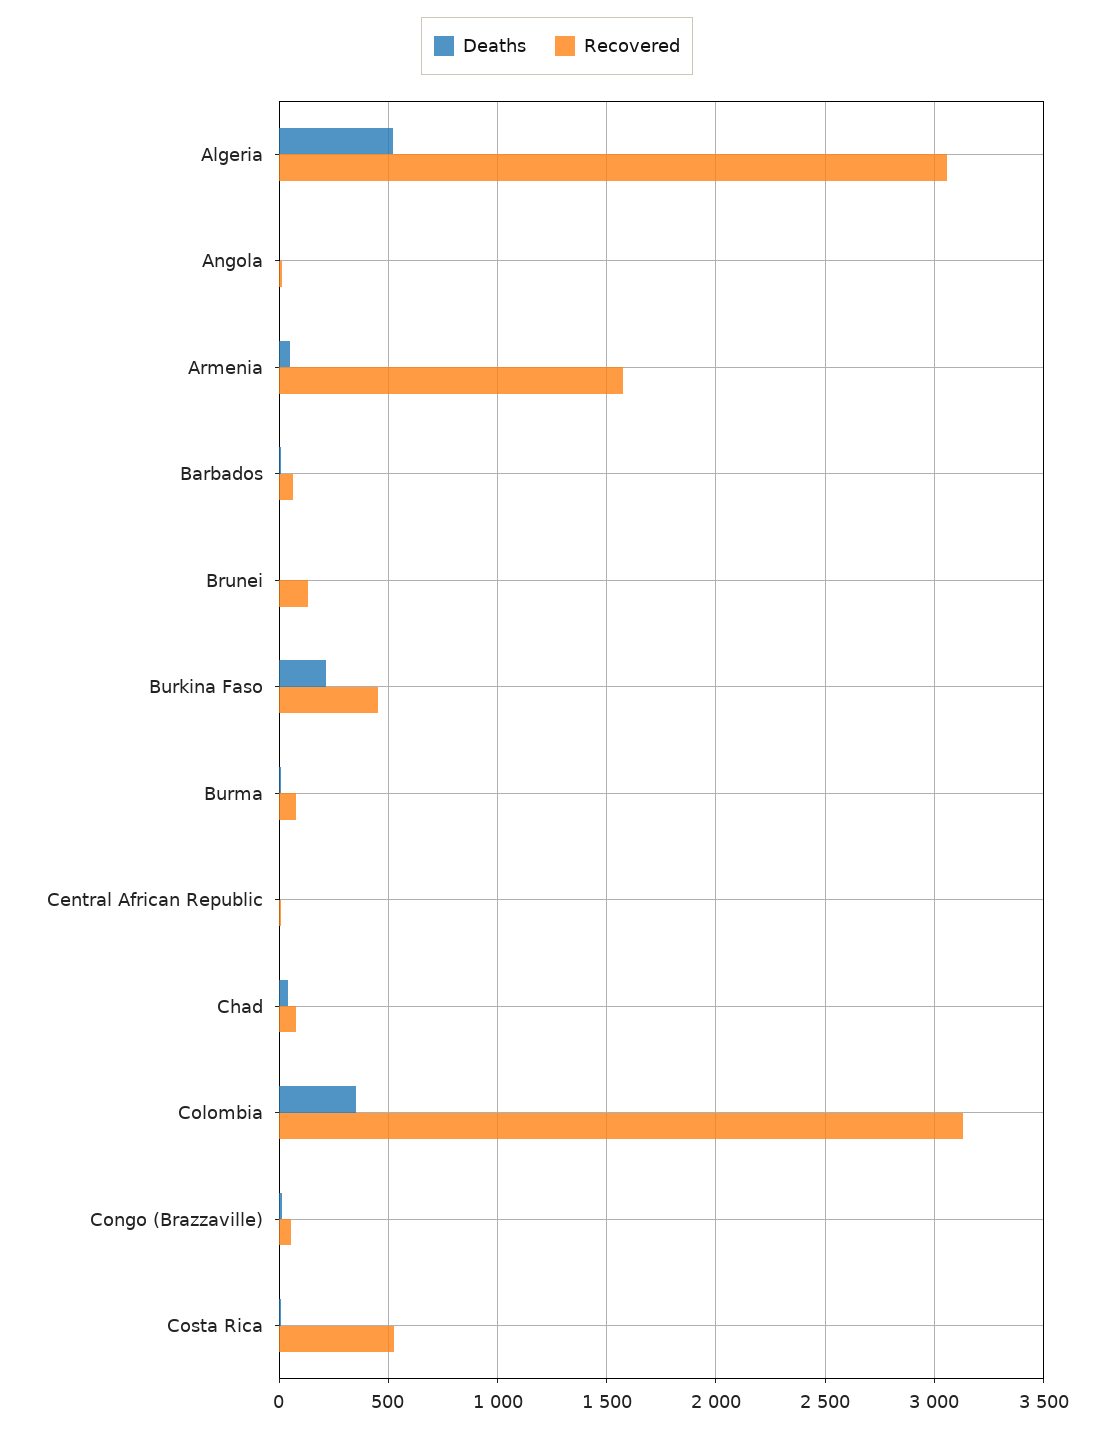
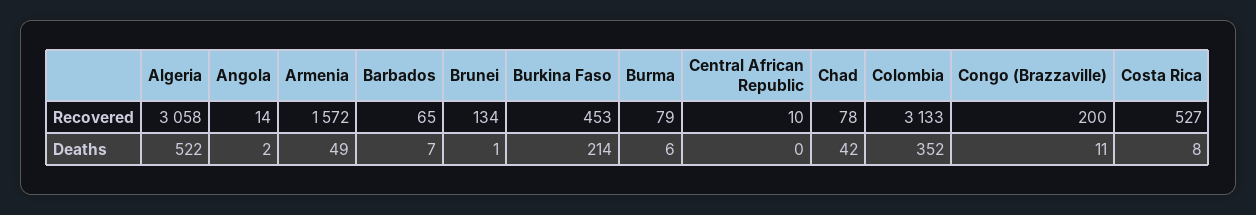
Recovered, Congo (Brazzaville): 50 -> 200

